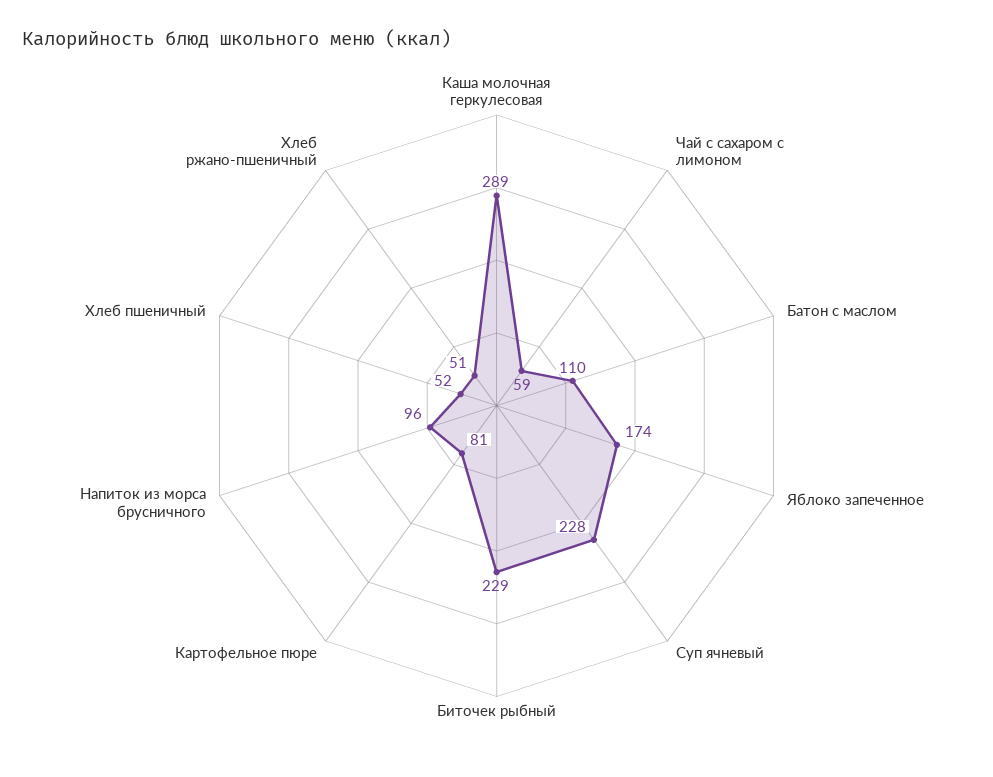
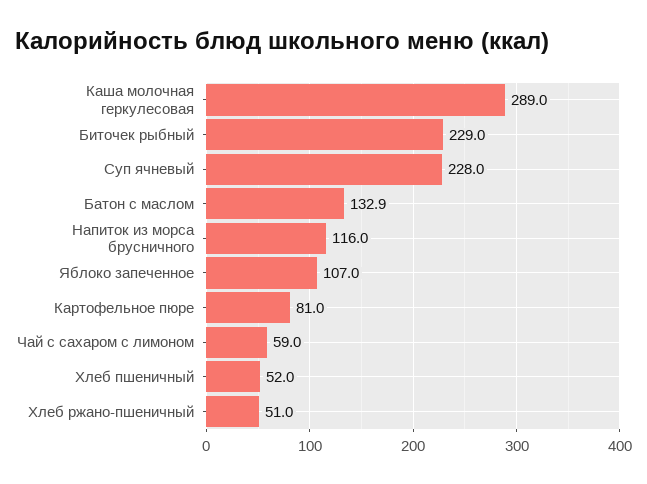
Батон с маслом: 110 -> 132.9
Яблоко запеченное: 174 -> 107
Напиток из морса брусничного: 96 -> 116

